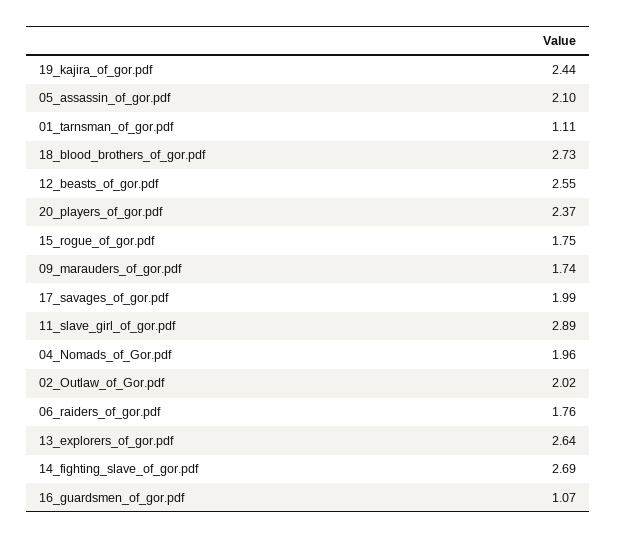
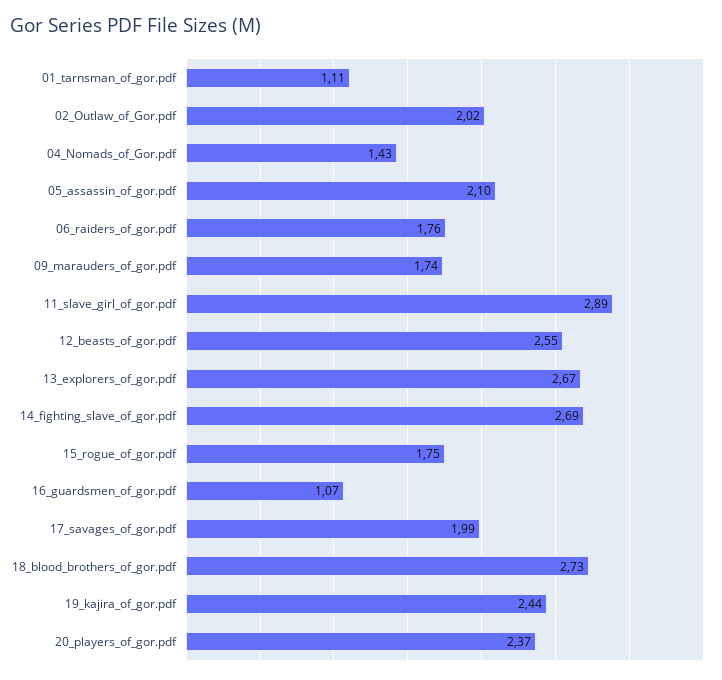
04_Nomads_of_Gor.pdf: 1.96 -> 1.43
13_explorers_of_gor.pdf: 2.64 -> 2.67

